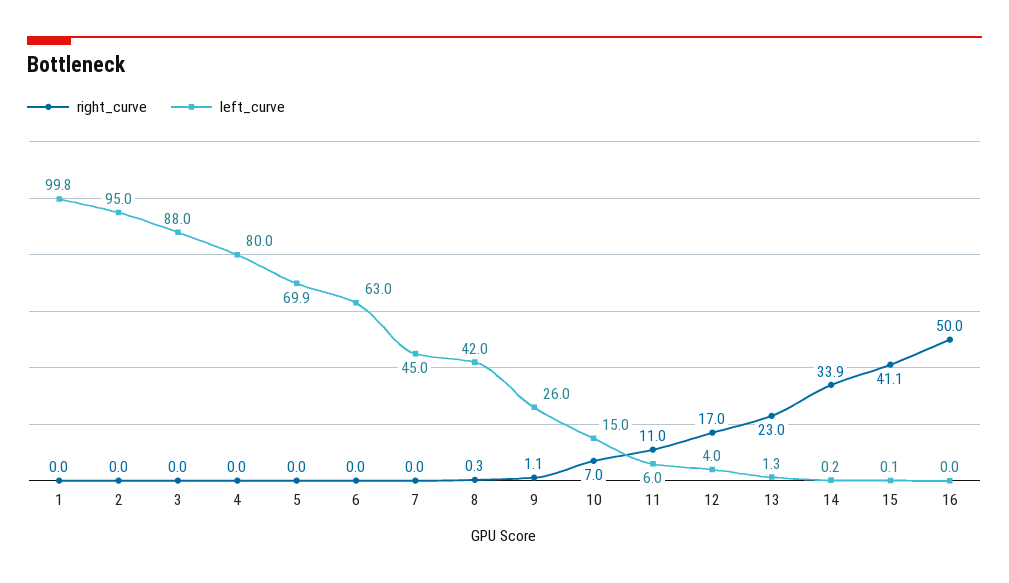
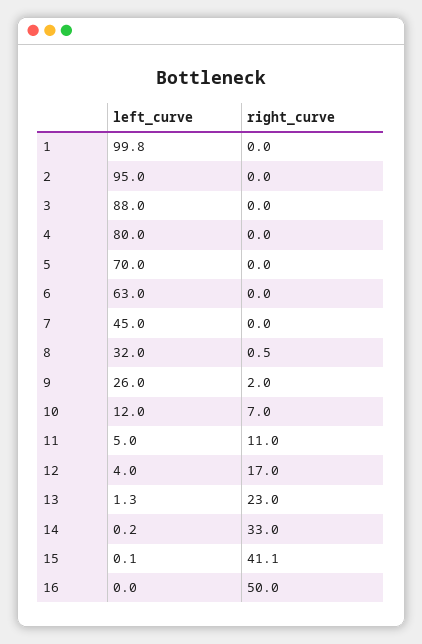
left_curve, 5: 69.9 -> 70
right_curve, 8: 0.3 -> 0.5
left_curve, 8: 42 -> 32
right_curve, 9: 1.1 -> 2
left_curve, 10: 15 -> 12
left_curve, 11: 6 -> 5
right_curve, 14: 33.9 -> 33

